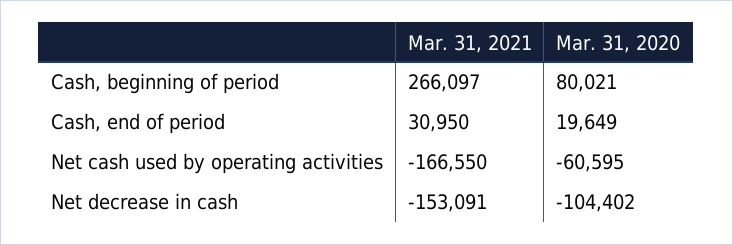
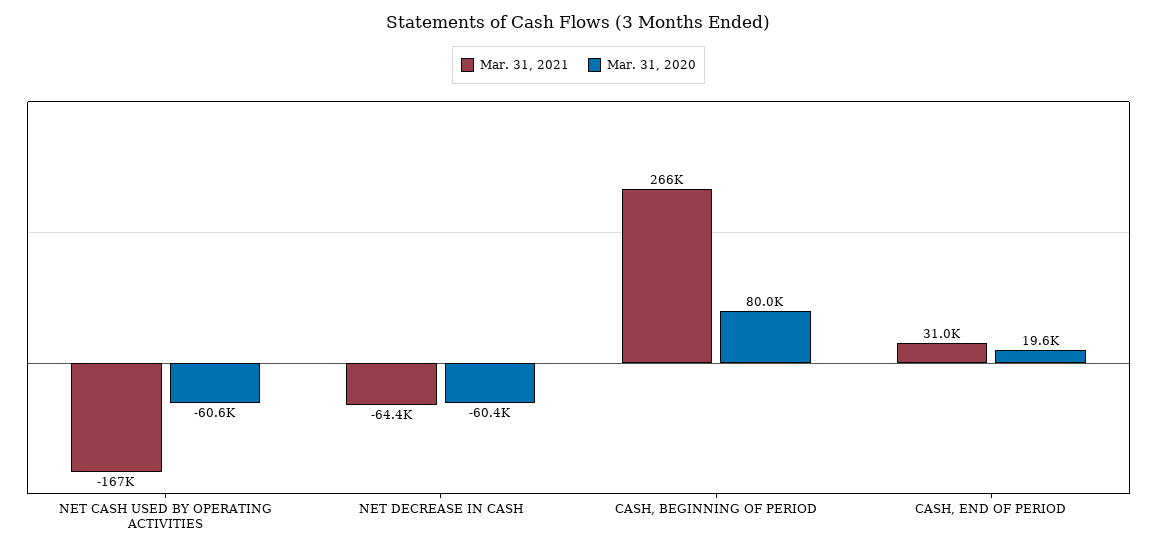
Mar. 31, 2021, Net decrease in cash: -153091 -> -64400
Mar. 31, 2020, Net decrease in cash: -104402 -> -60400

